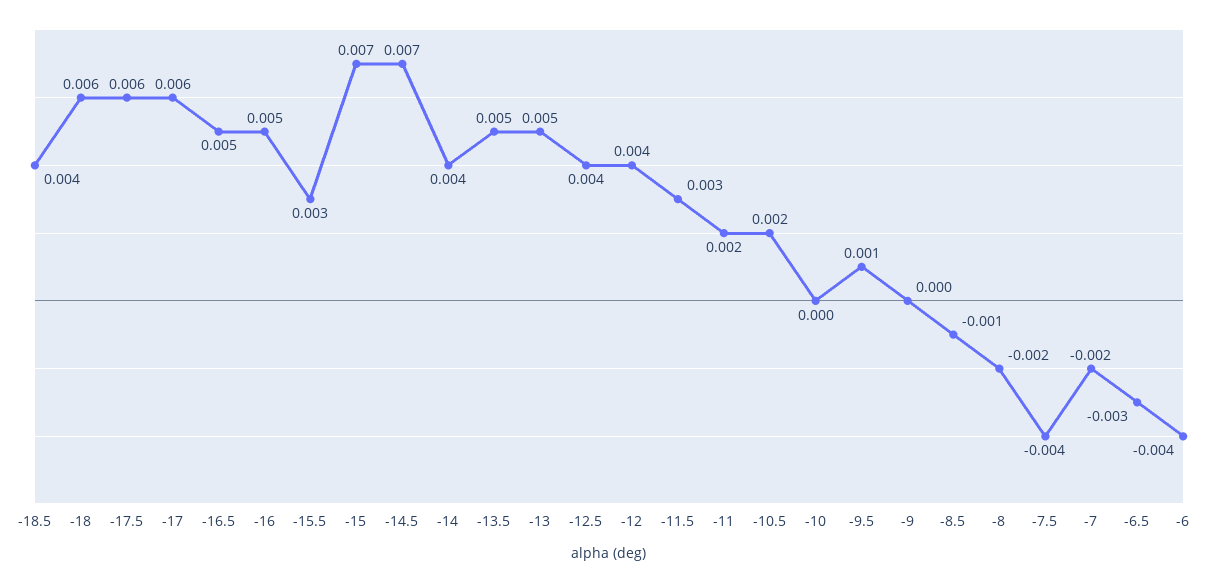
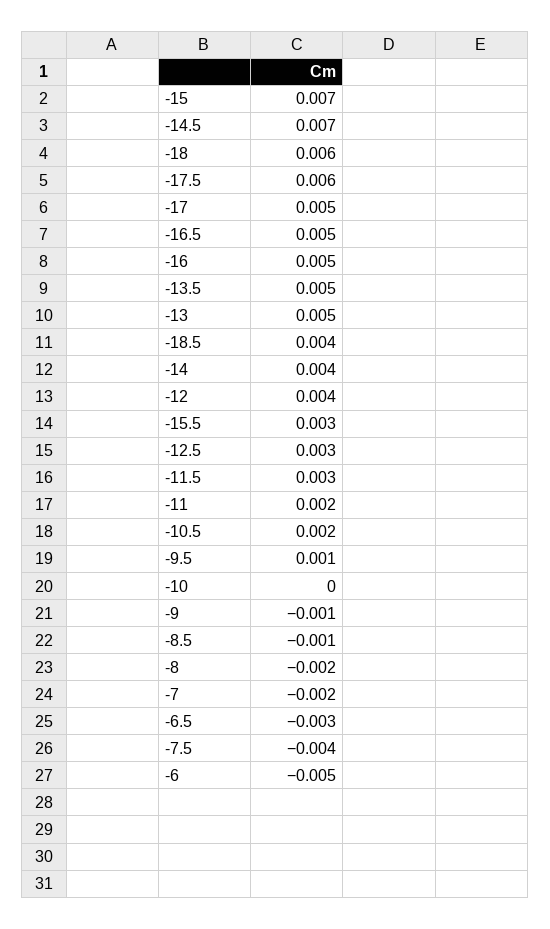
-17: 0.006 -> 0.005
-12.5: 0.004 -> 0.003
-9: 0 -> -0.001
-6: -0.004 -> -0.005

